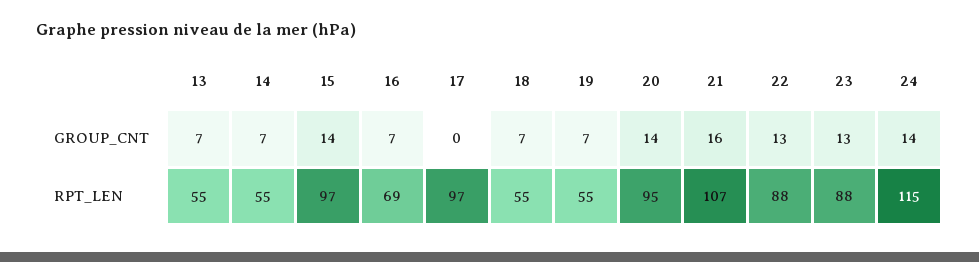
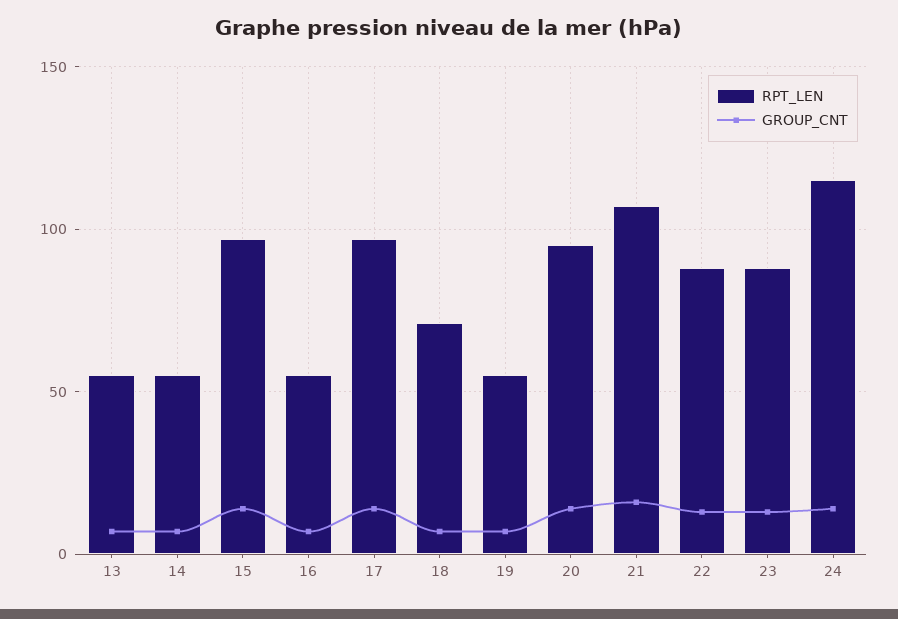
GROUP_CNT, 17: 0 -> 15
RPT_LEN, 16: 69 -> 55
RPT_LEN, 18: 55 -> 70

